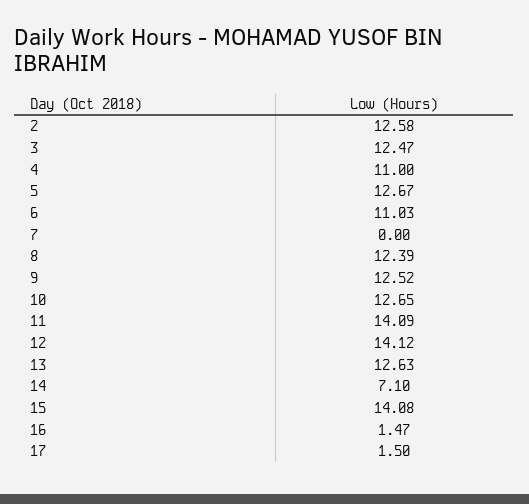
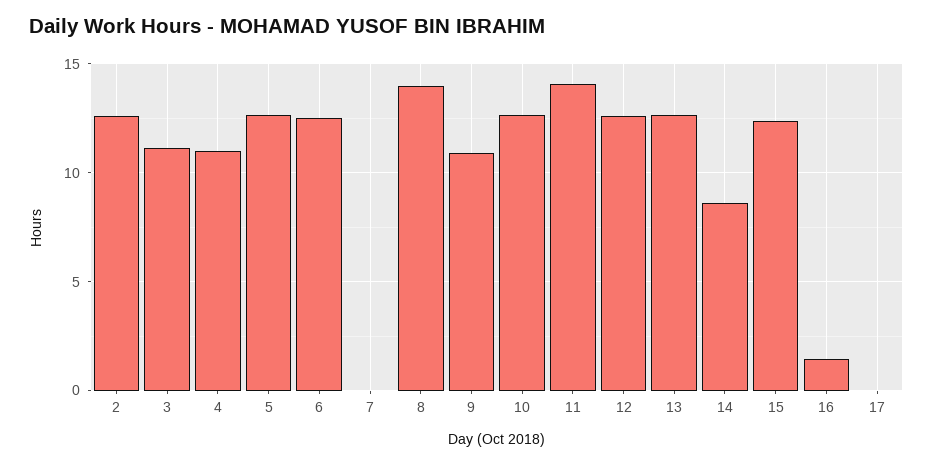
3: 12.47 -> 11
6: 11.03 -> 12.5
8: 12.39 -> 14
9: 12.52 -> 11
12: 14.12 -> 12.5
14: 7.1 -> 8.5
15: 14.08 -> 12.5
17: 1.5 -> 0

